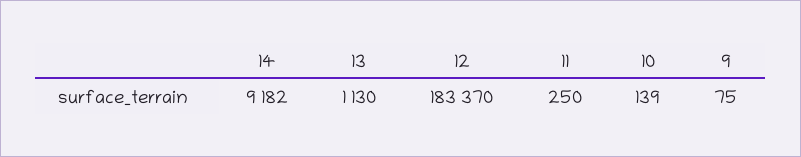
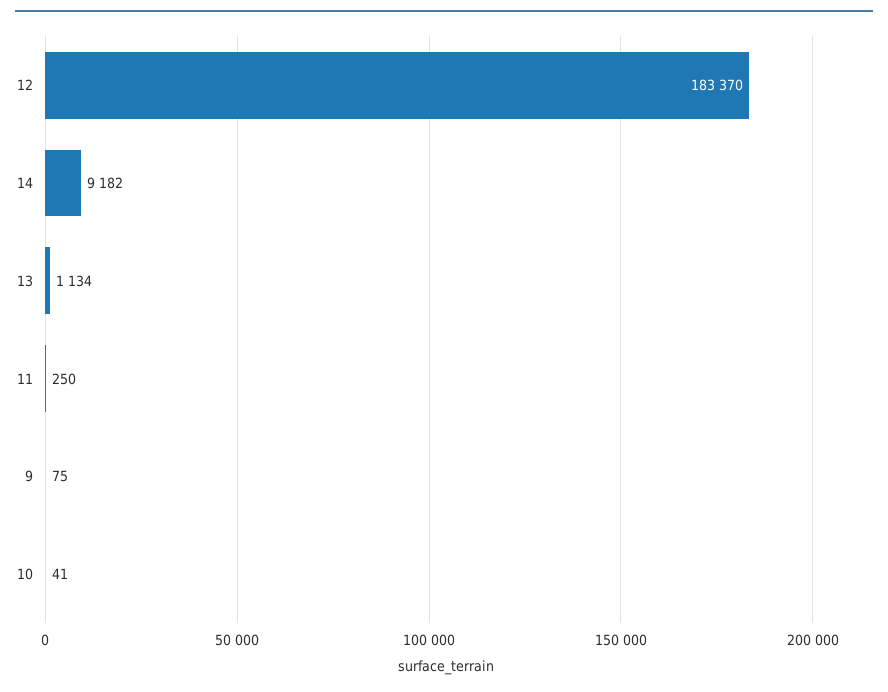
13: 1130 -> 1134
10: 139 -> 41

